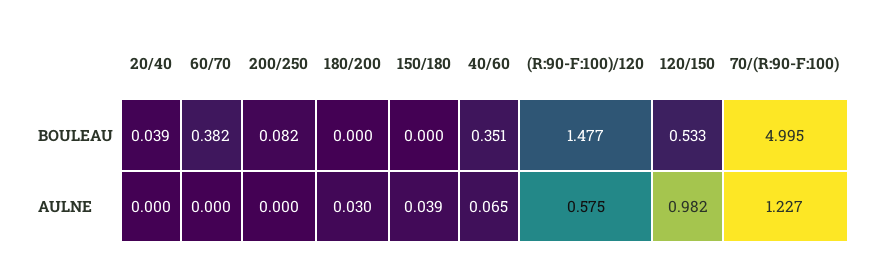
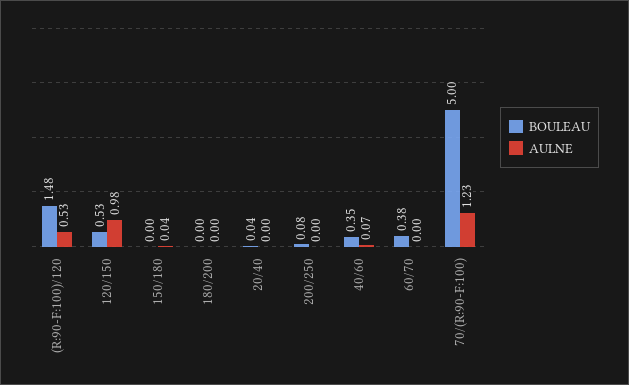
AULNE, 180/200: 0.03 -> 0
AULNE, (R:90-F:100)/120: 0.575 -> 0.53

